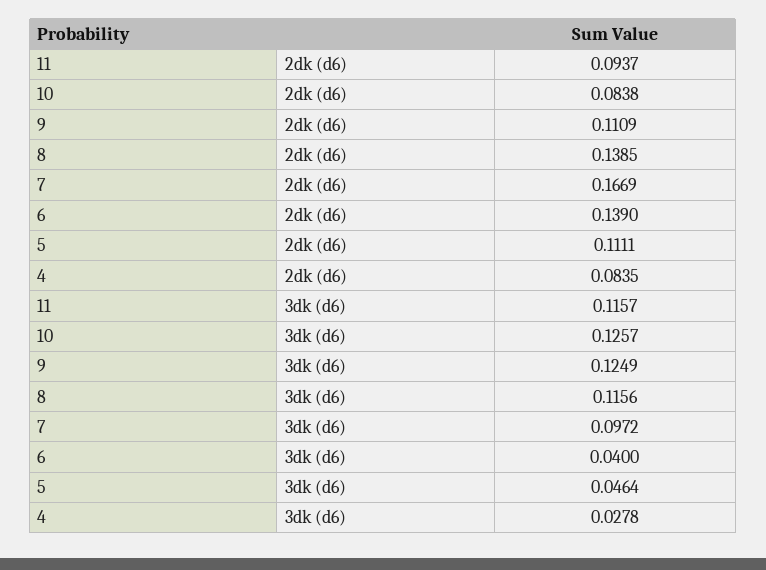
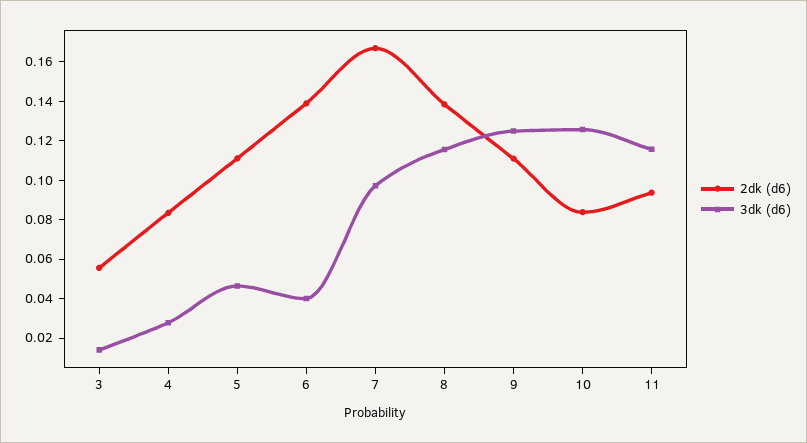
2dk (d6), 3: none -> 0.055
3dk (d6), 3: none -> 0.015

